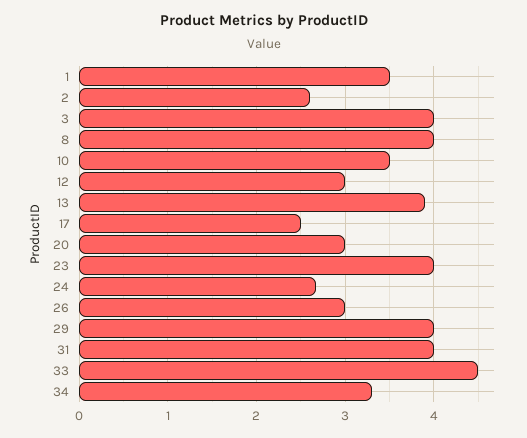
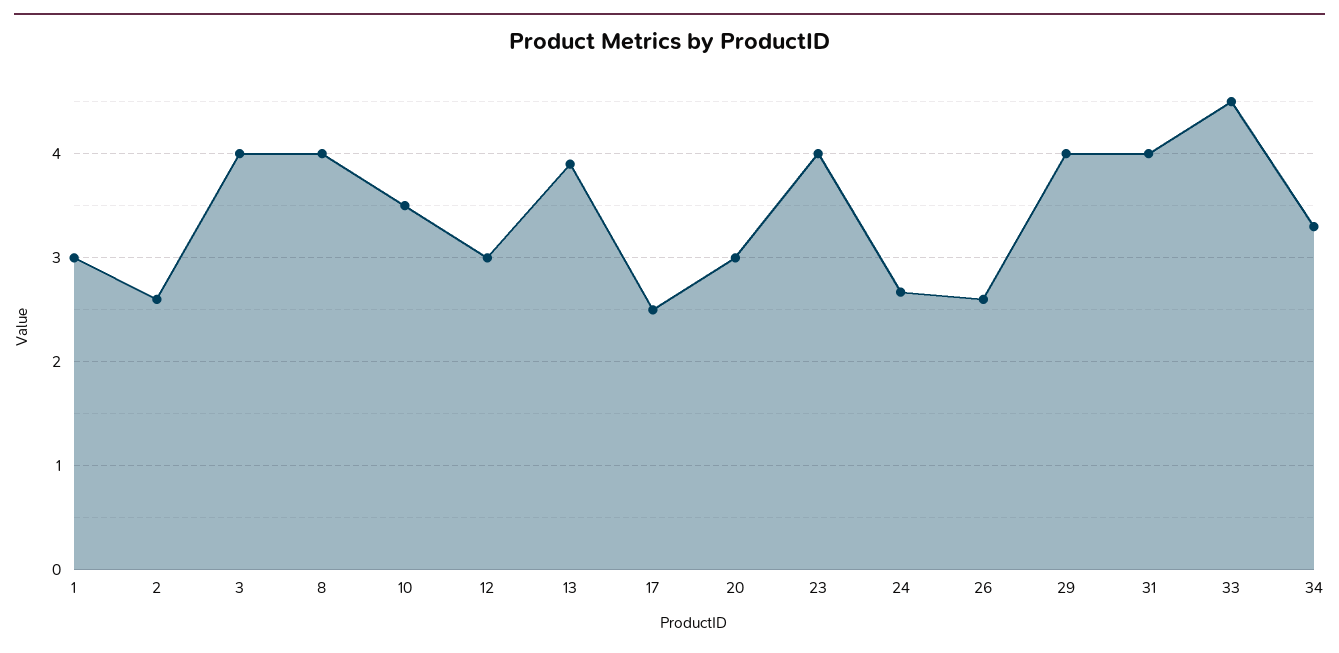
1: 3.5 -> 3
26: 3 -> 2.6

